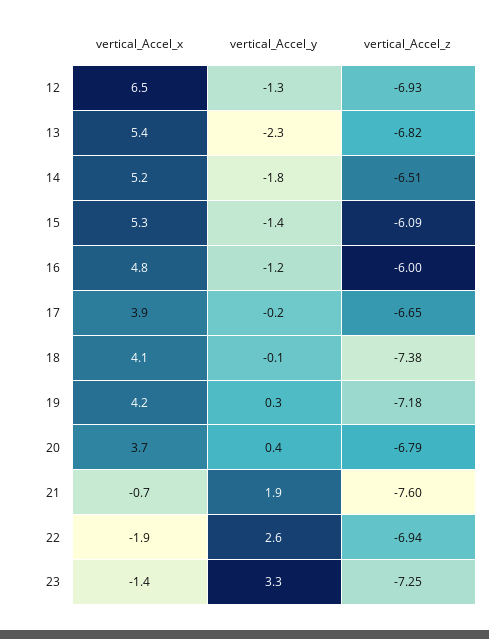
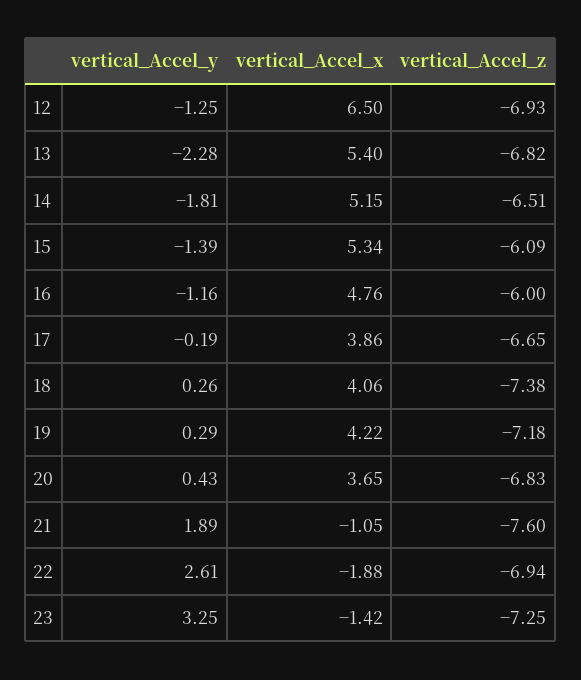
vertical_Accel_y, 18: -0.1 -> 0.26
vertical_Accel_z, 20: -6.79 -> -6.83
vertical_Accel_x, 21: -0.7 -> -1.05

